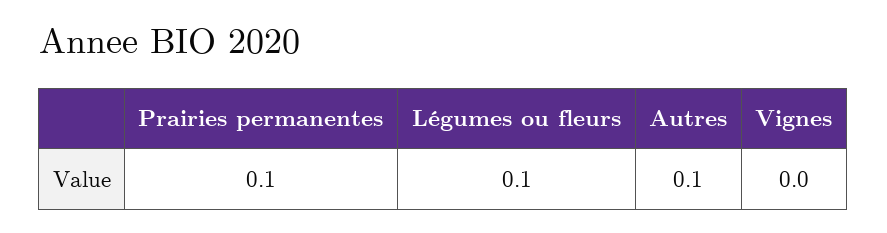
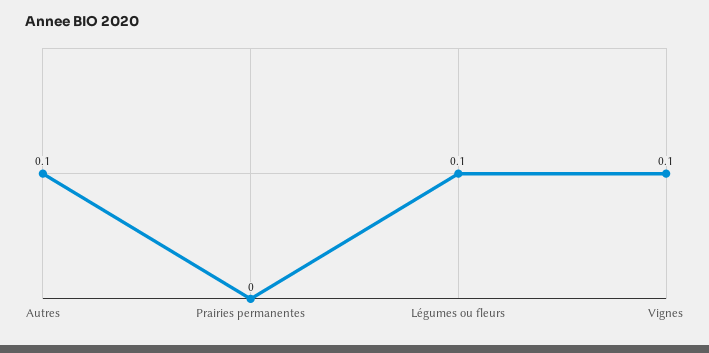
Prairies permanentes: 0.1 -> 0
Vignes: 0 -> 0.1

